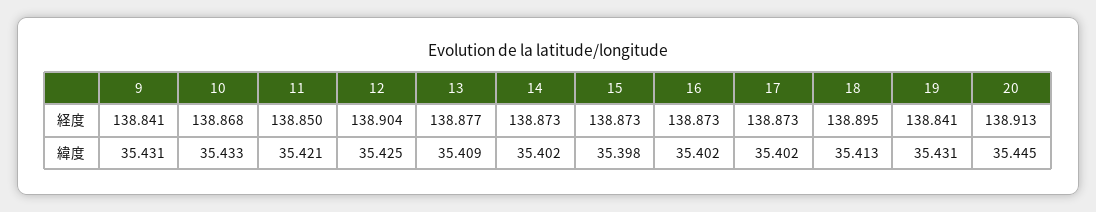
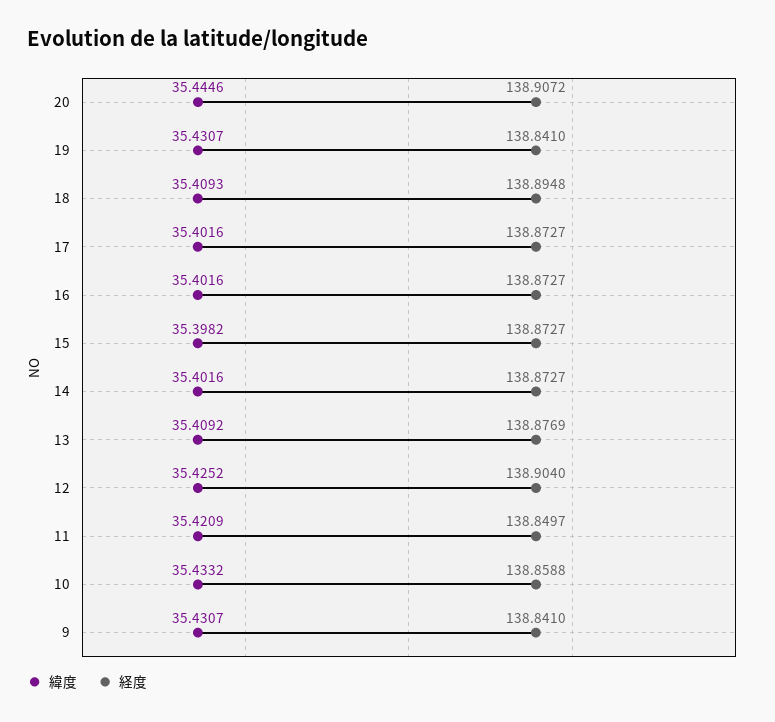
経度, 10: 138.868 -> 138.8588
経度, 20: 138.913 -> 138.9072
緯度, 18: 35.413 -> 35.4093

